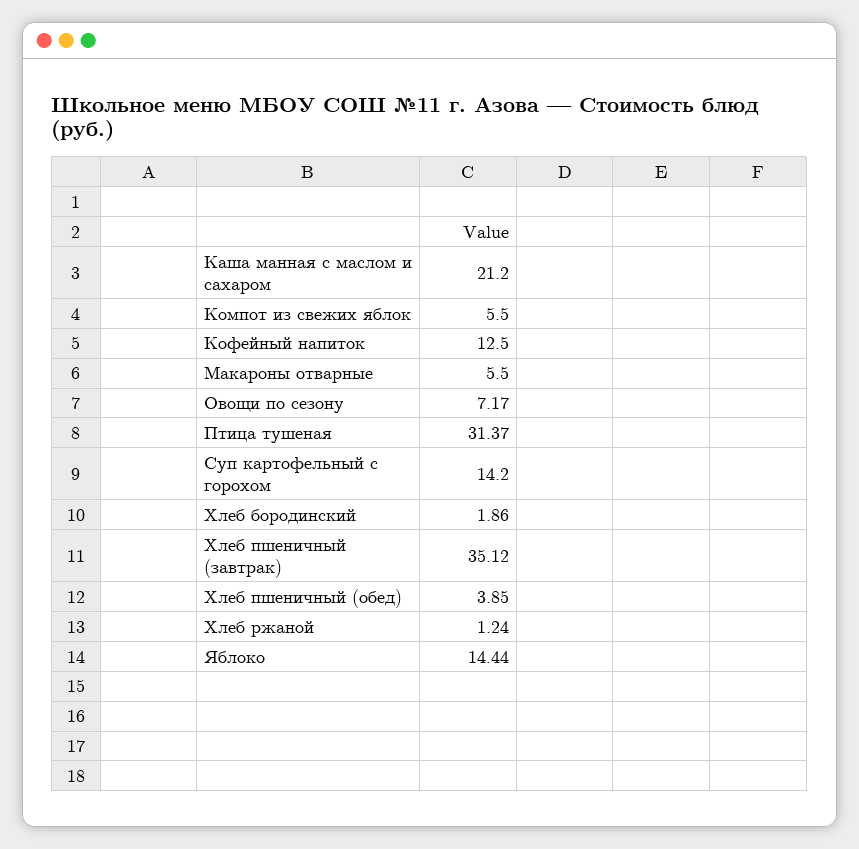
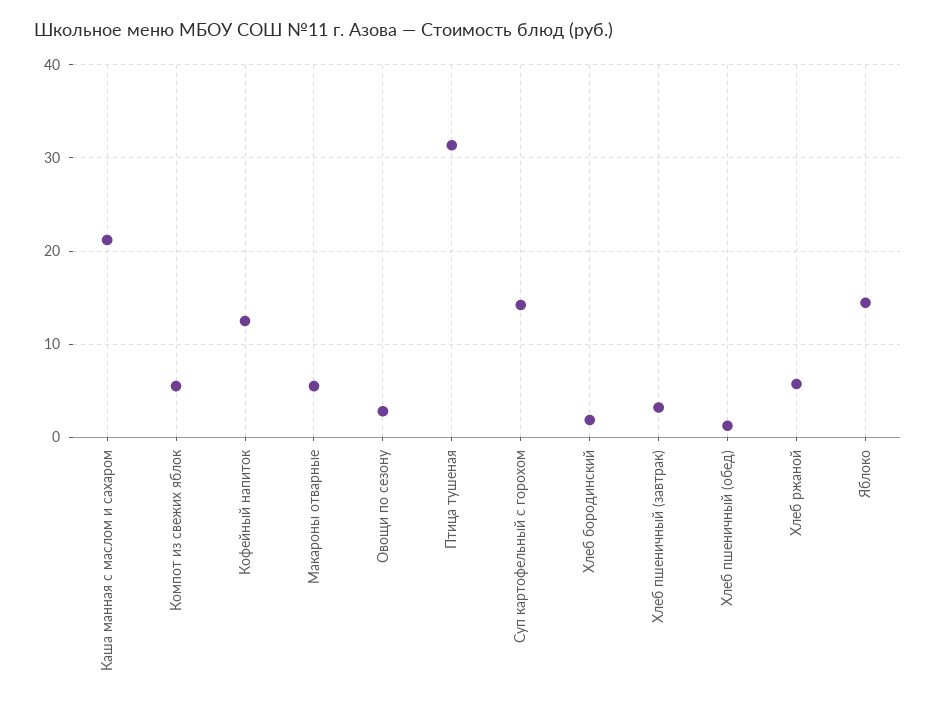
Овощи по сезону: 7.17 -> 3
Хлеб пшеничный (завтрак): 35.12 -> 3
Хлеб пшеничный (обед): 3.85 -> 1
Хлеб ржаной: 1.24 -> 6

